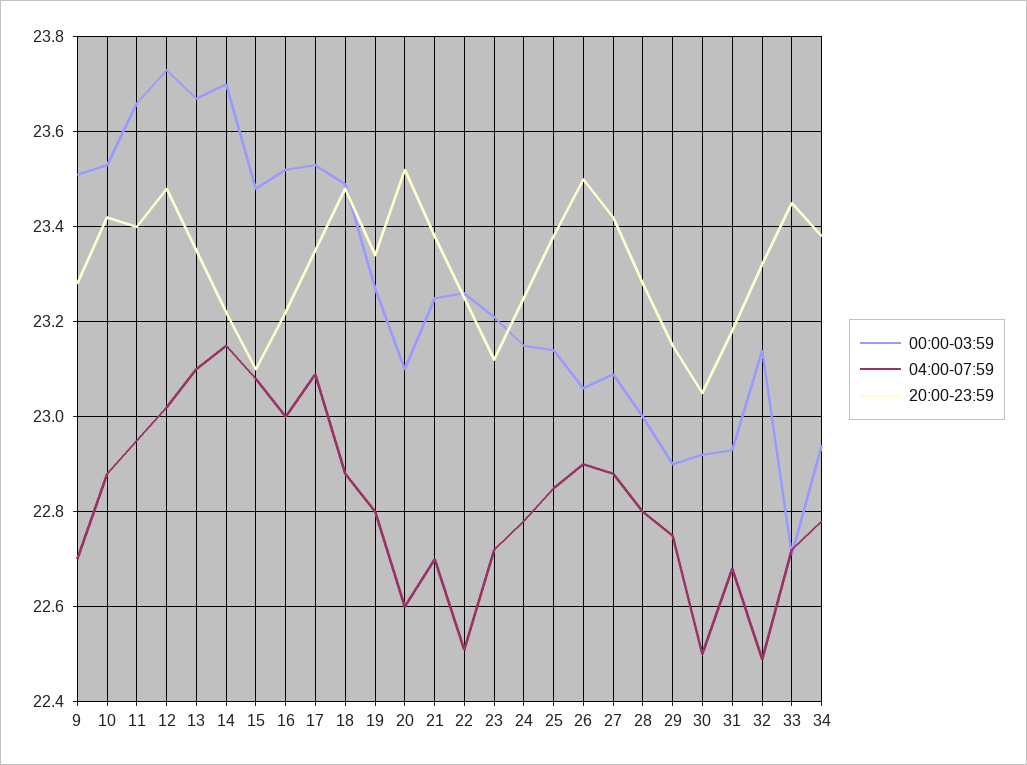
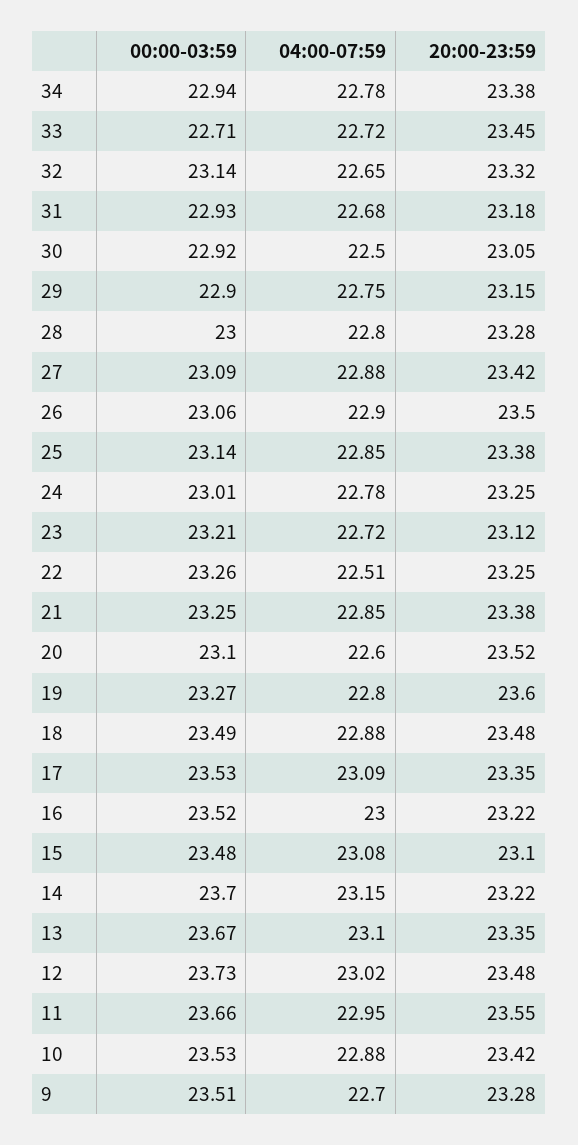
20:00-23:59, 11: 23.4 -> 23.55
20:00-23:59, 19: 23.35 -> 23.6
04:00-07:59, 21: 22.7 -> 22.85
00:00-03:59, 24: 23.15 -> 23.01
04:00-07:59, 32: 22.5 -> 22.65

